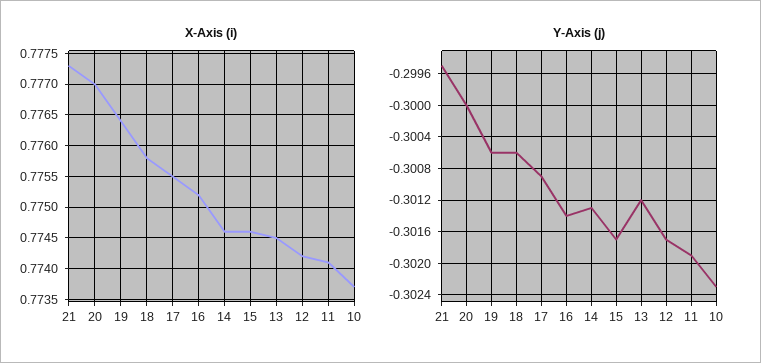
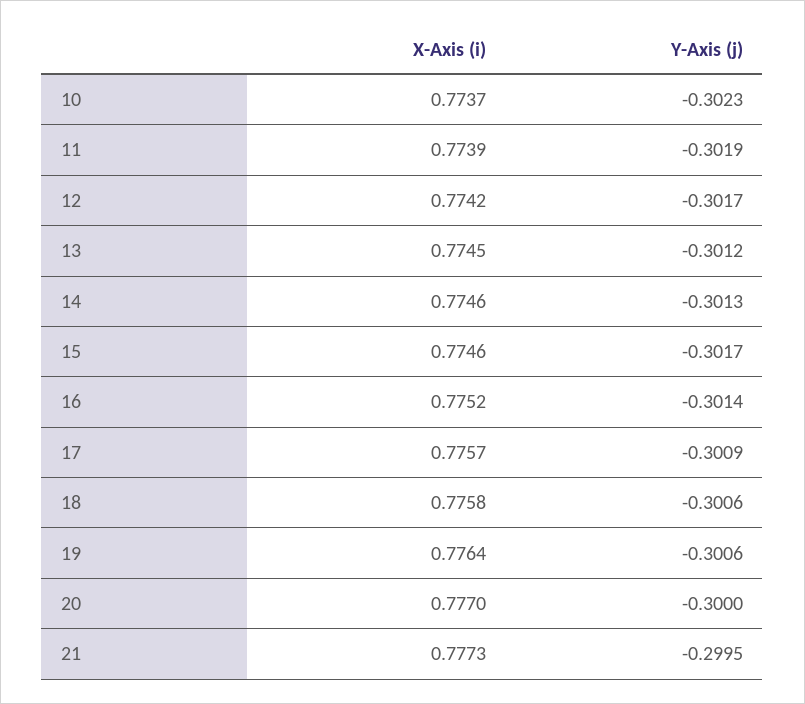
X-Axis (i), 17: 0.7755 -> 0.7757
X-Axis (i), 11: 0.7741 -> 0.7739

